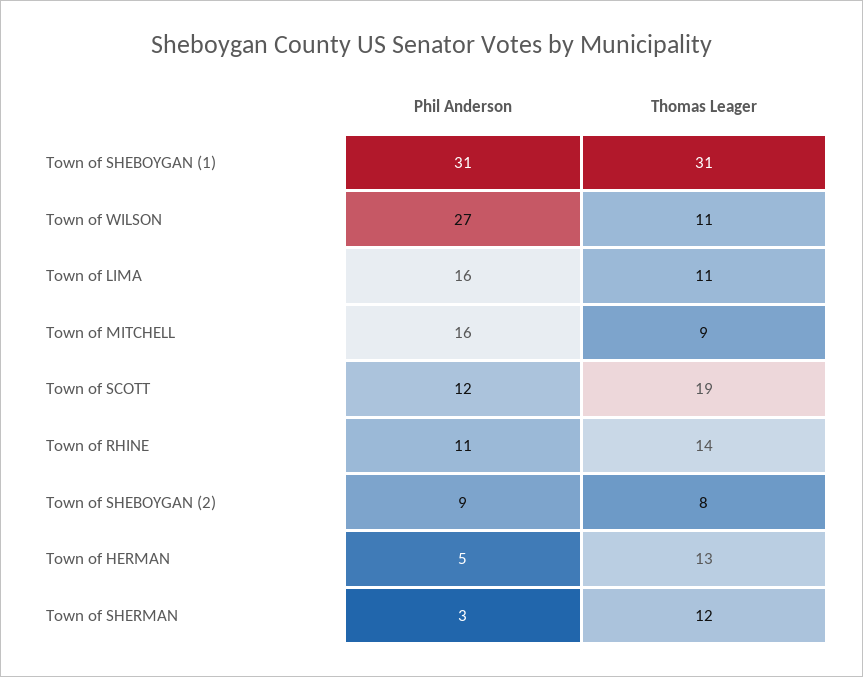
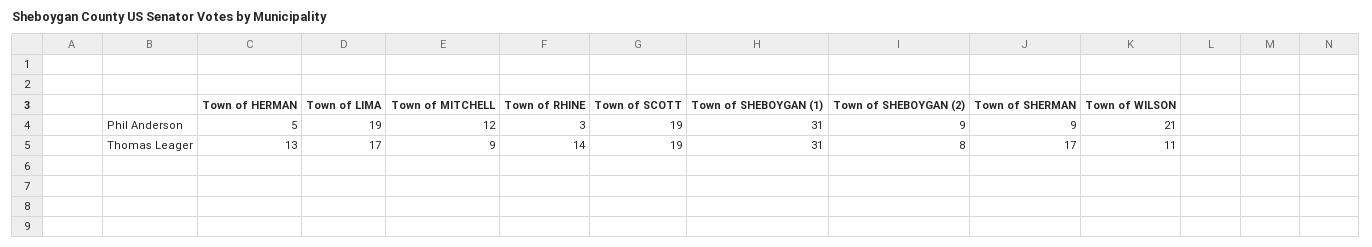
Phil Anderson, Town of WILSON: 27 -> 21
Phil Anderson, Town of LIMA: 16 -> 19
Thomas Leager, Town of LIMA: 11 -> 17
Phil Anderson, Town of MITCHELL: 16 -> 12
Phil Anderson, Town of SCOTT: 12 -> 19
Phil Anderson, Town of RHINE: 11 -> 3
Phil Anderson, Town of SHERMAN: 3 -> 9
Thomas Leager, Town of SHERMAN: 12 -> 17

